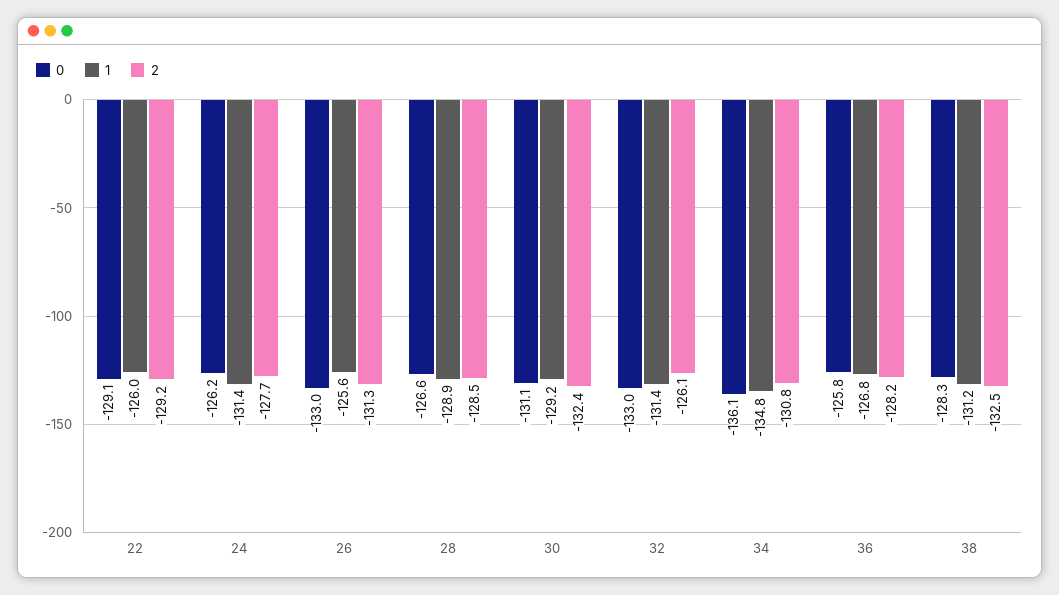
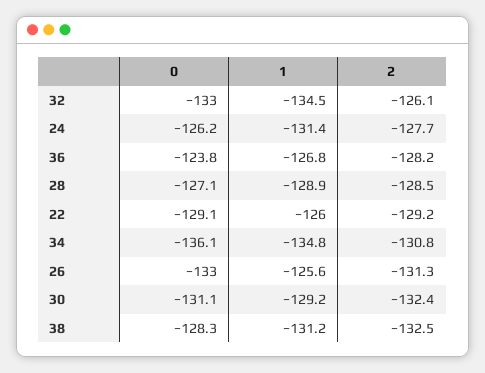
0, 28: -126.6 -> -127.1
1, 32: -131.4 -> -134.5
0, 36: -125.8 -> -123.8

